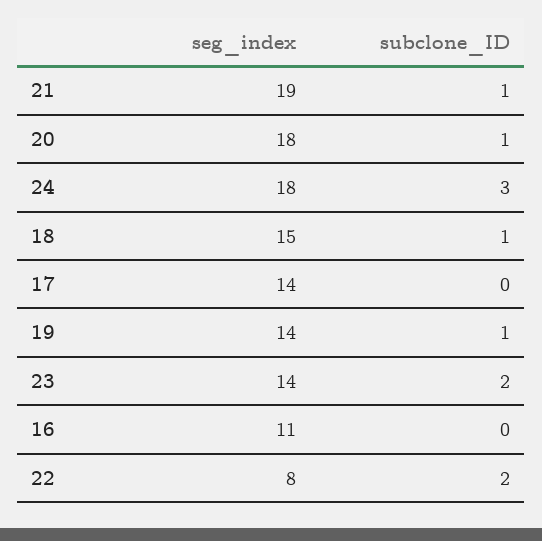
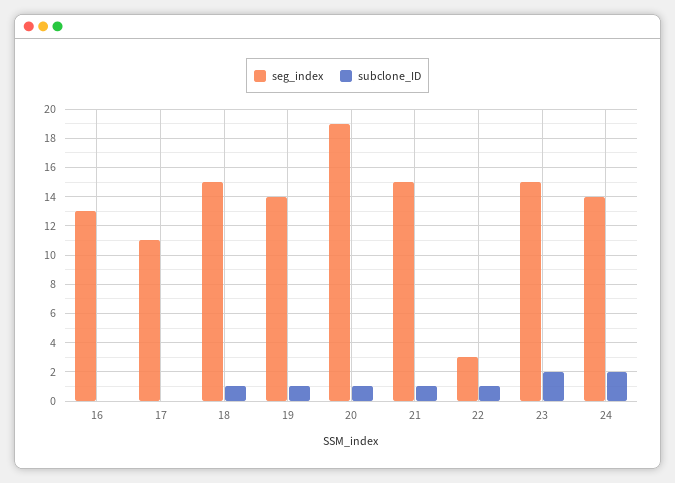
seg_index, 21: 19 -> 15
seg_index, 20: 18 -> 19
seg_index, 24: 18 -> 14
subclone_ID, 24: 3 -> 2
seg_index, 17: 14 -> 11
seg_index, 23: 14 -> 15
seg_index, 16: 11 -> 13
seg_index, 22: 8 -> 3
subclone_ID, 22: 2 -> 1

